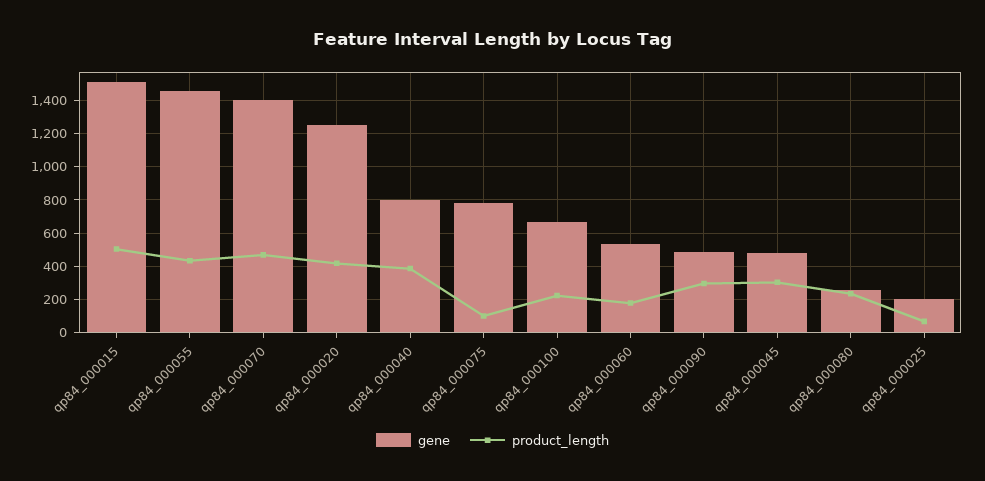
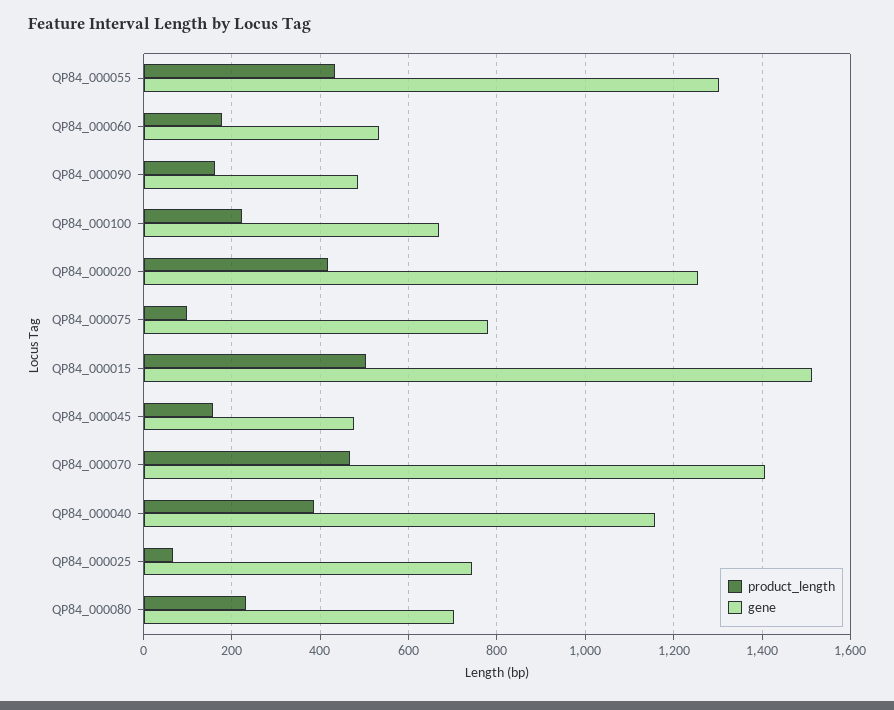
gene, qp84_000055: 1450 -> 1300
gene, qp84_000040: 800 -> 1160
product_length, qp84_000090: 300 -> 160
product_length, qp84_000045: 300 -> 160
gene, qp84_000080: 250 -> 700
gene, qp84_000025: 200 -> 740

